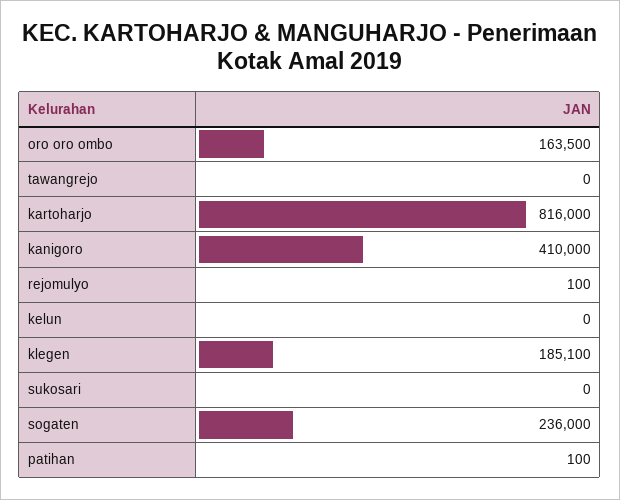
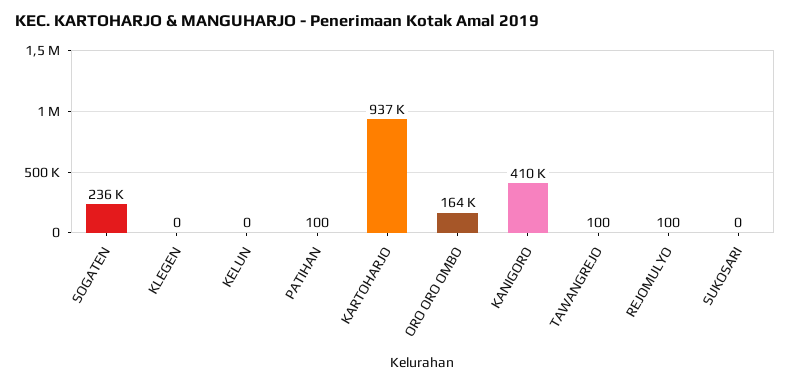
tawangrejo: 0 -> 100
kartoharjo: 816000 -> 937000
klegen: 185100 -> 0

